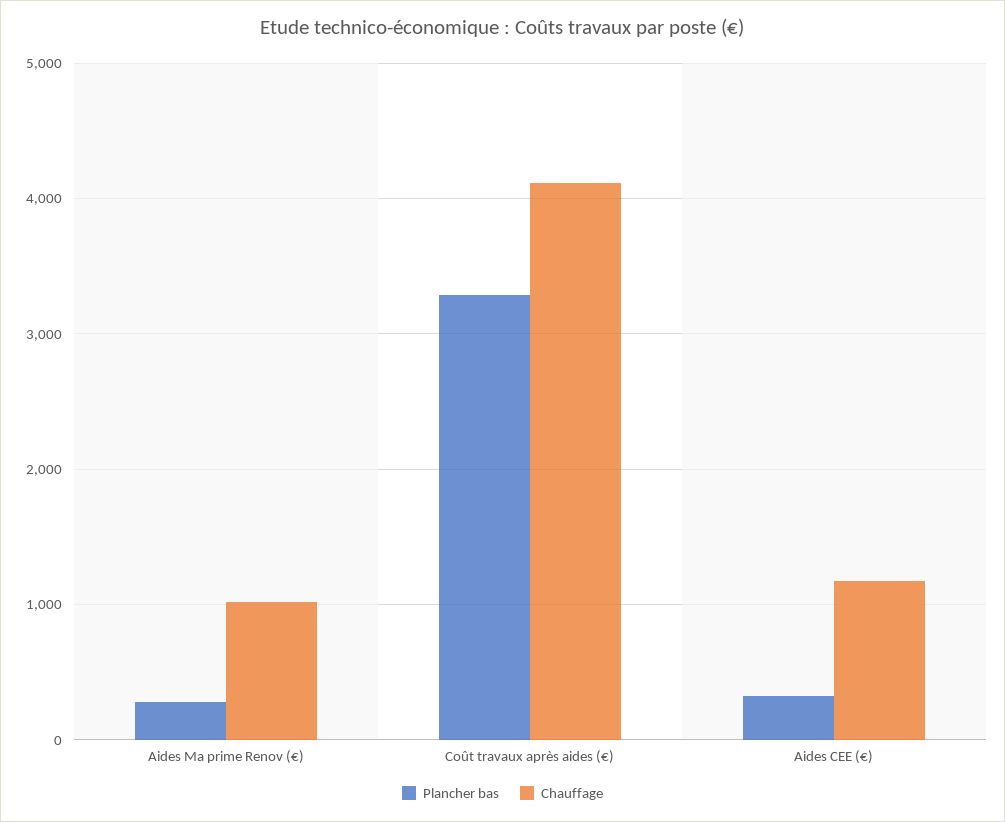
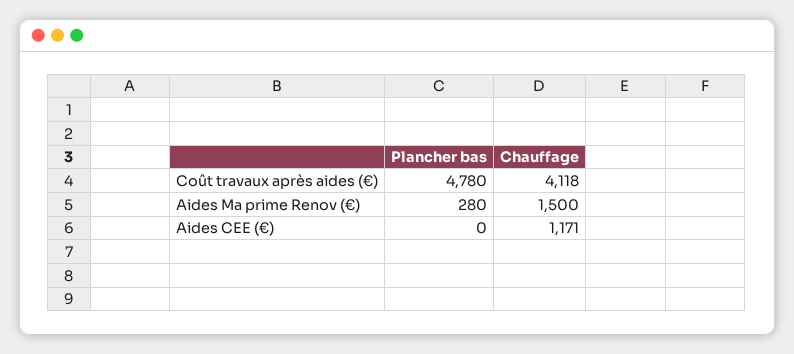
Chauffage, Aides Ma prime Renov (€): 1000 -> 1500
Plancher bas, Coût travaux après aides (€): 3300 -> 4780
Plancher bas, Aides CEE (€): 300 -> 0

